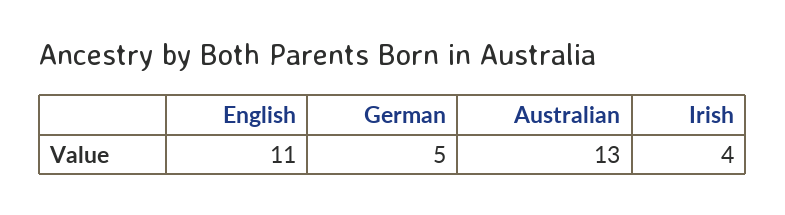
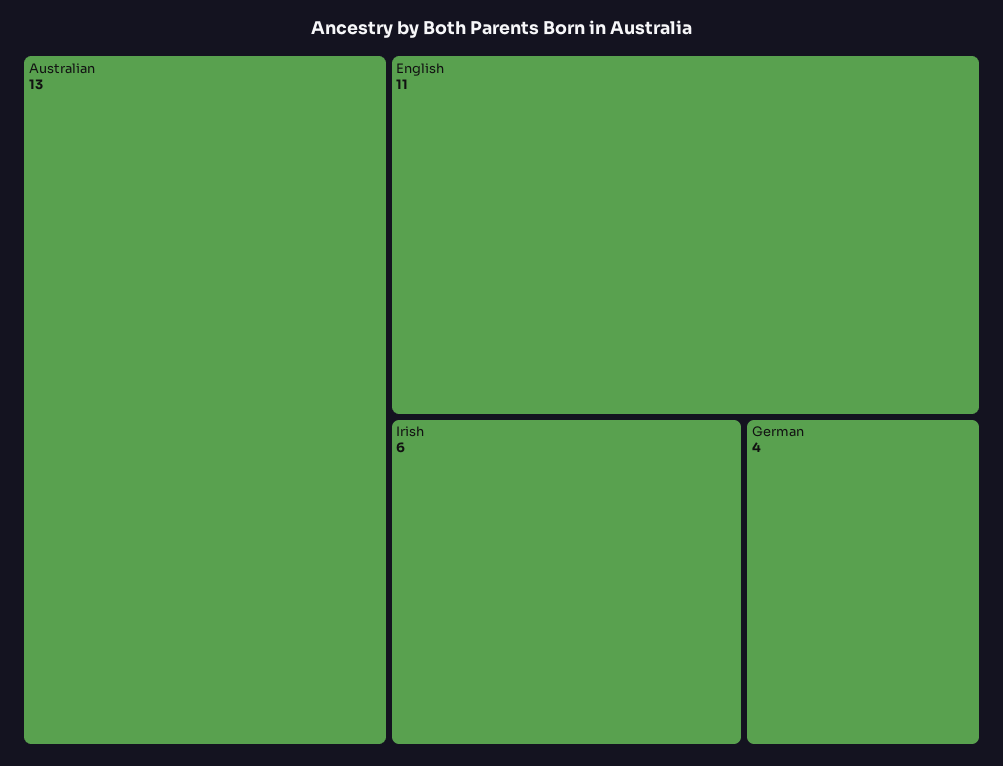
German: 5 -> 4
Irish: 4 -> 6

